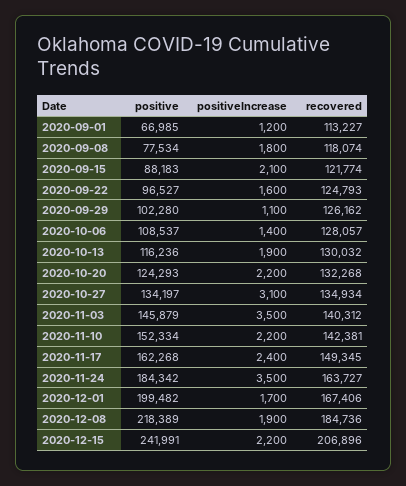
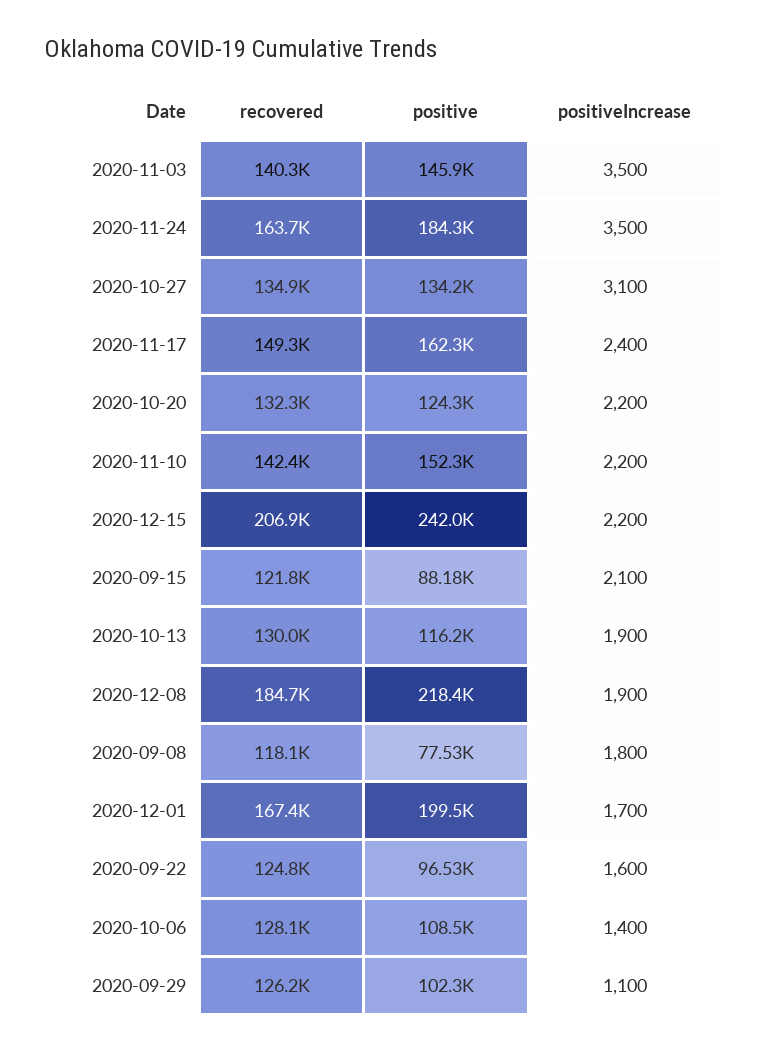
positive, 2020-09-01: 66985 -> none
positiveIncrease, 2020-09-01: 1200 -> none
recovered, 2020-09-01: 113227 -> none

